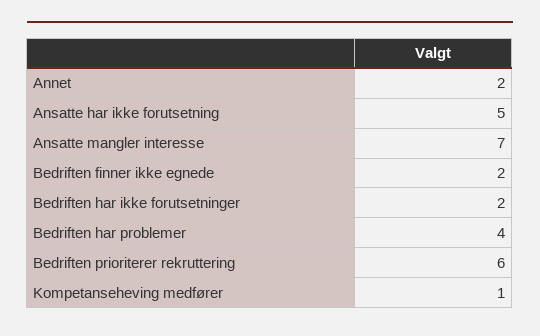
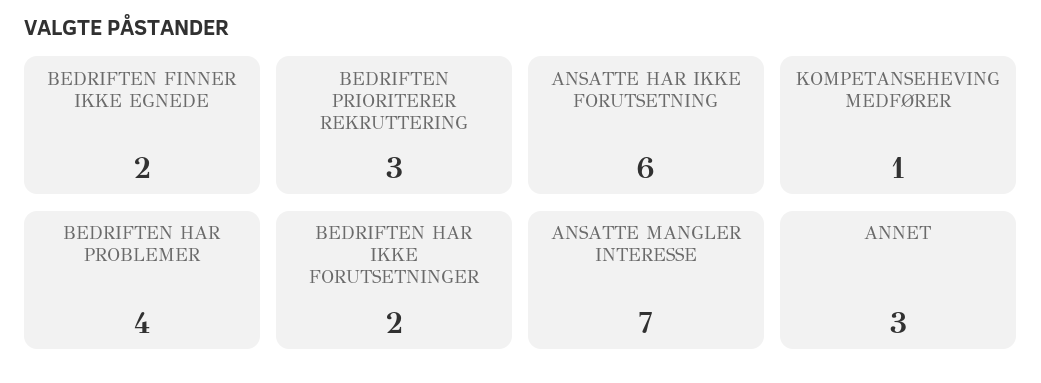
Annet: 2 -> 3
Ansatte har ikke forutsetning: 5 -> 6
Bedriften prioriterer rekruttering: 6 -> 3

